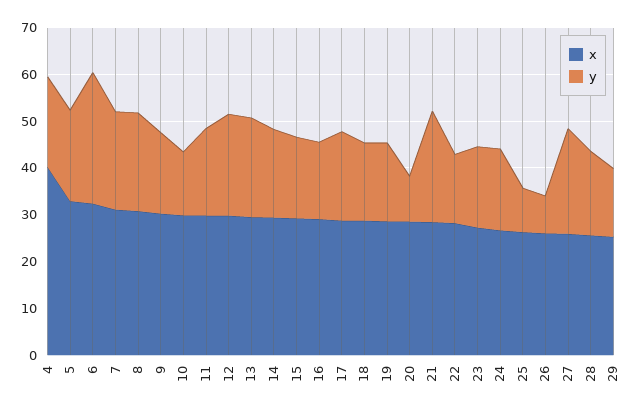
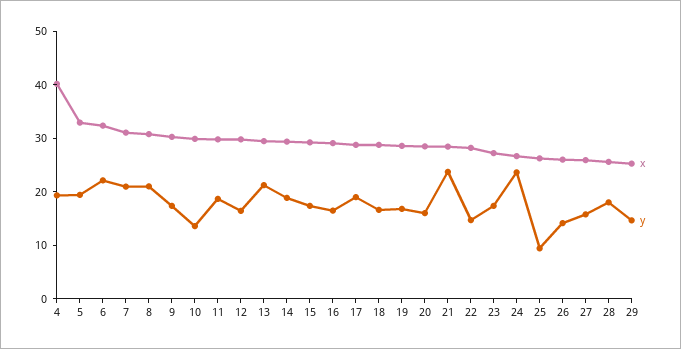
y, 6: 28 -> 22
y, 12: 22 -> 16
y, 20: 10 -> 16
y, 24: 18 -> 24
y, 26: 8 -> 14
y, 27: 22 -> 16

